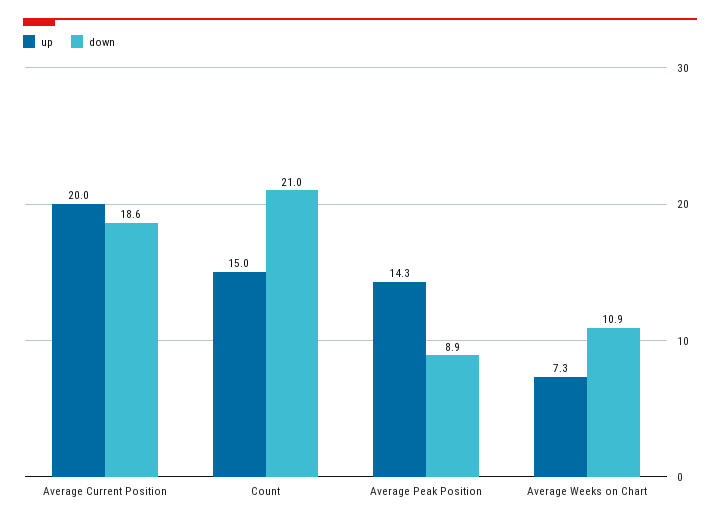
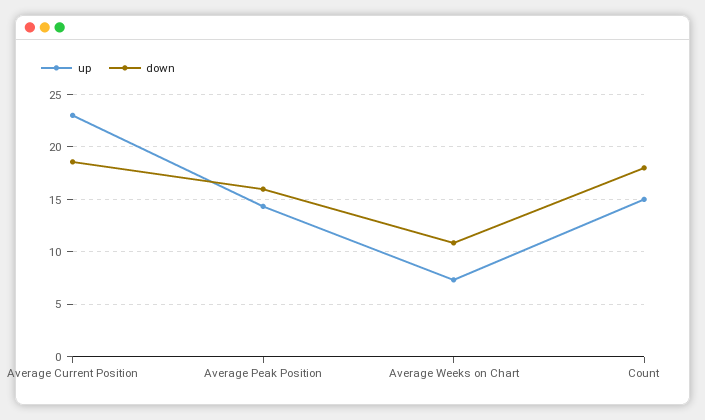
up, Average Current Position: 20 -> 23
down, Count: 21 -> 18
down, Average Peak Position: 8.9 -> 16

